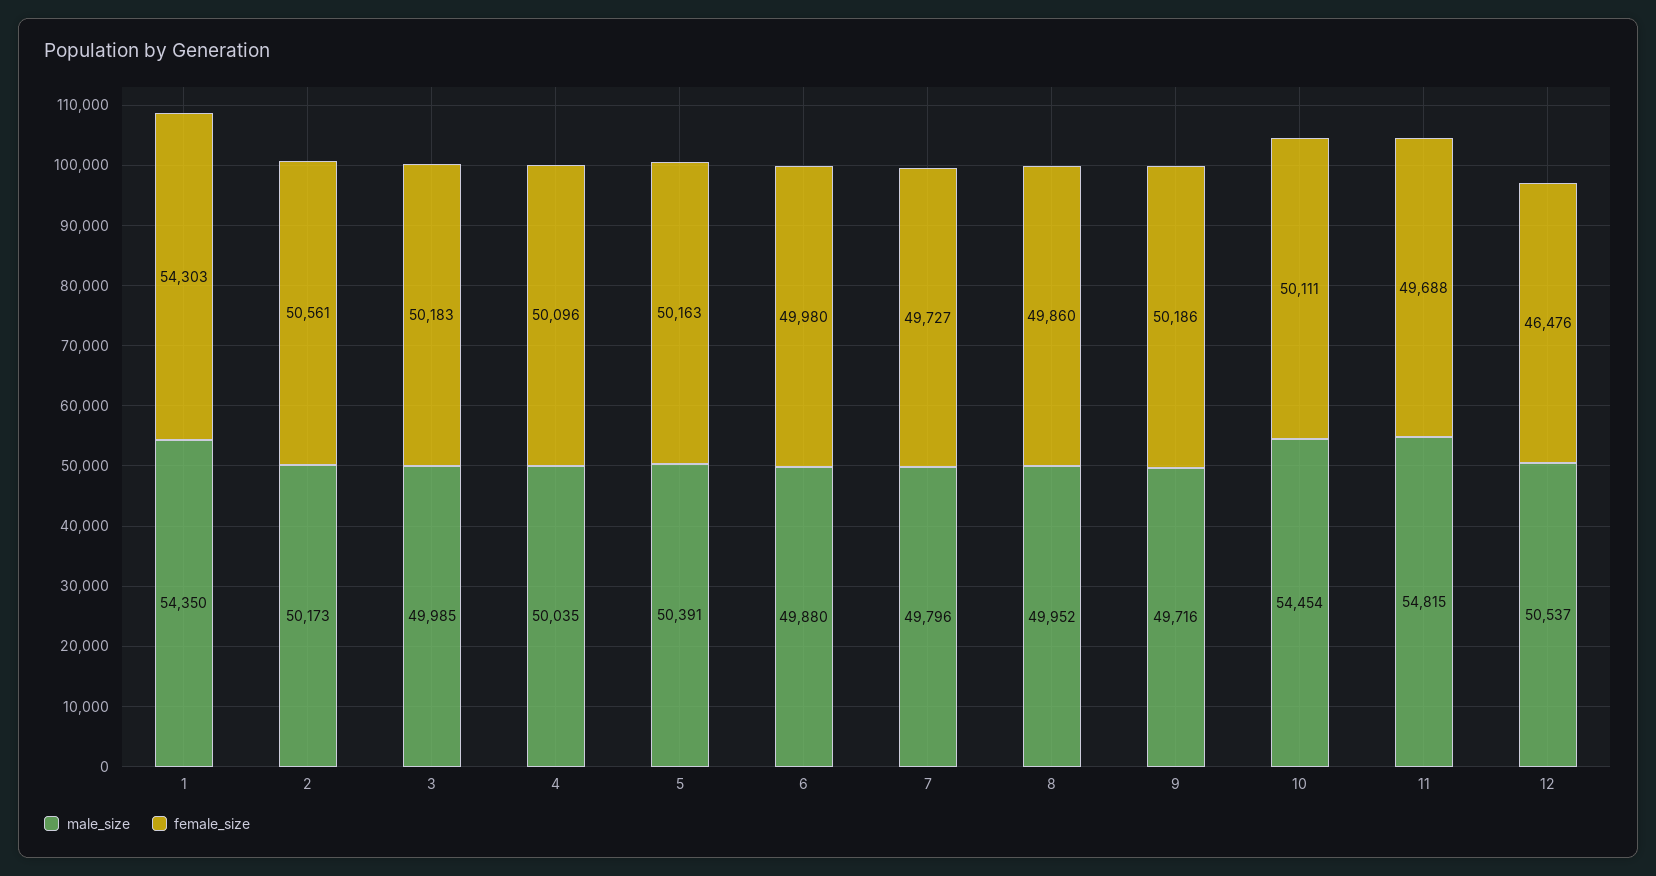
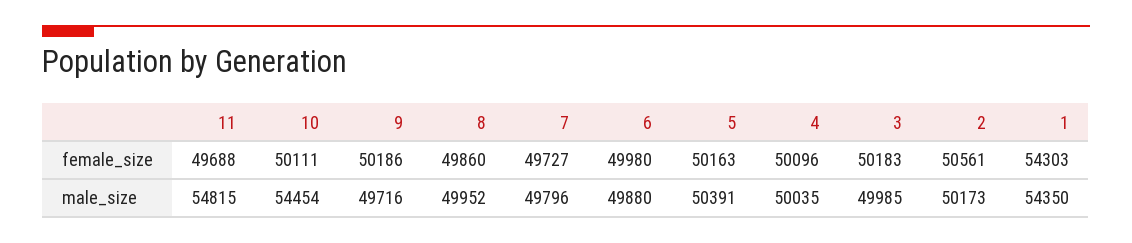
male_size, 12: 50537 -> none
female_size, 12: 46476 -> none

